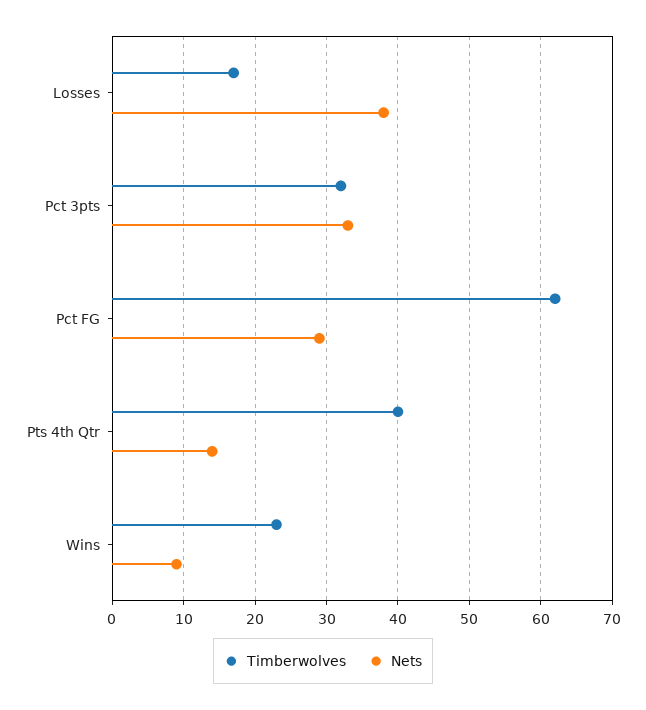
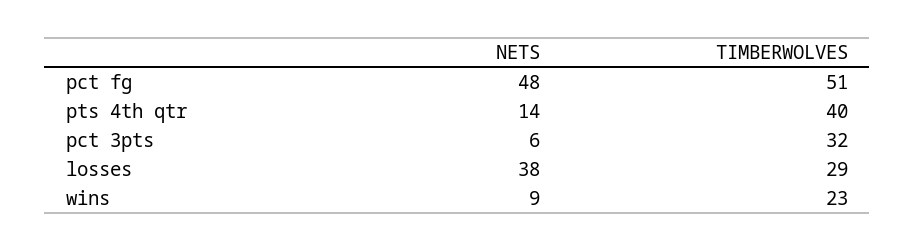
Timberwolves, Losses: 17 -> 29
Nets, Pct 3pts: 33 -> 6
Timberwolves, Pct FG: 62 -> 51
Nets, Pct FG: 29 -> 48

